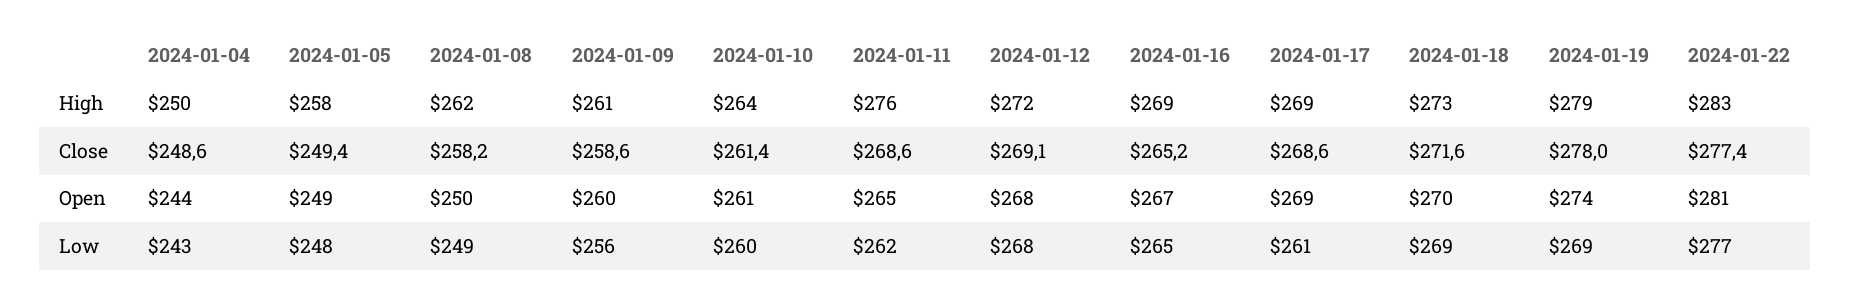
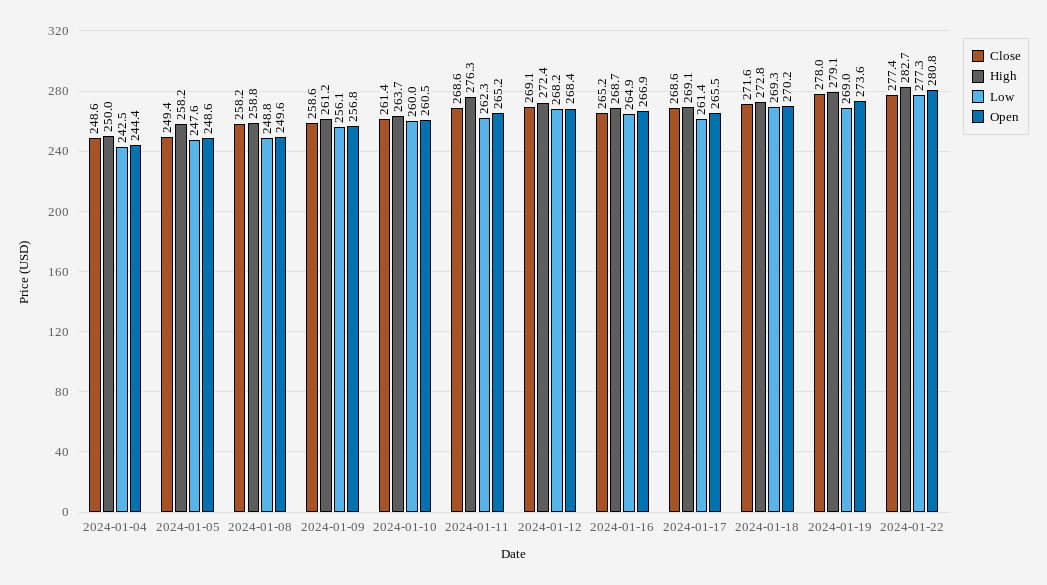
High, 2024-01-08: 262 -> 258.8
Open, 2024-01-09: 260 -> 256.8
Open, 2024-01-17: 269 -> 265.5

